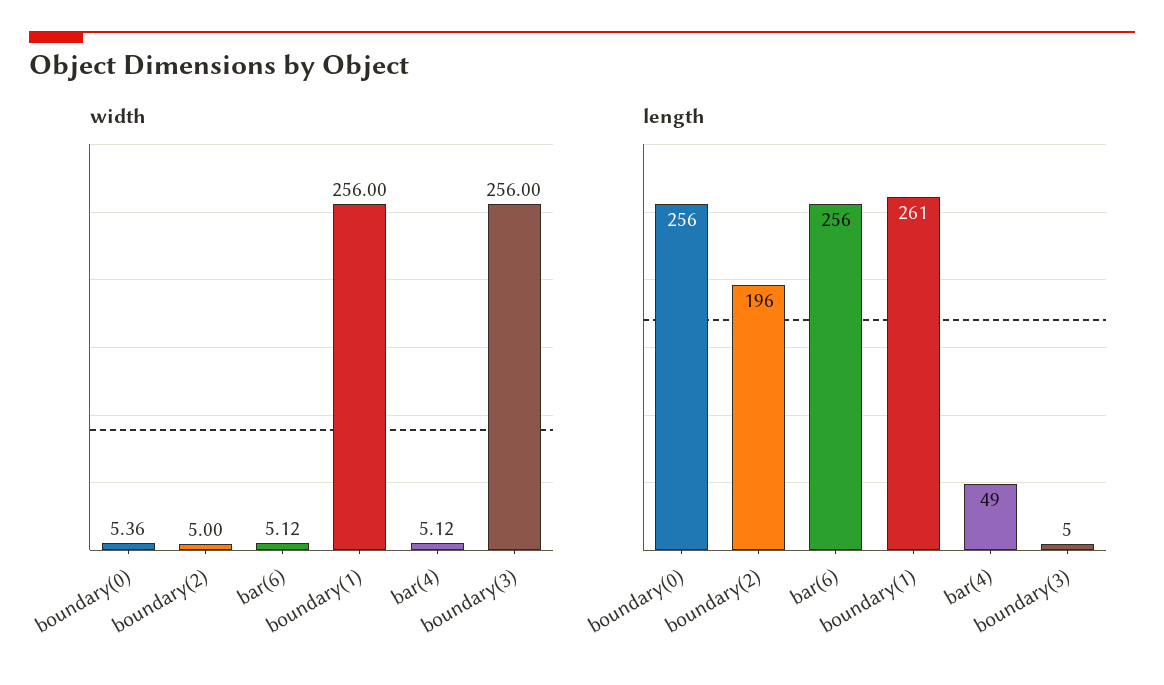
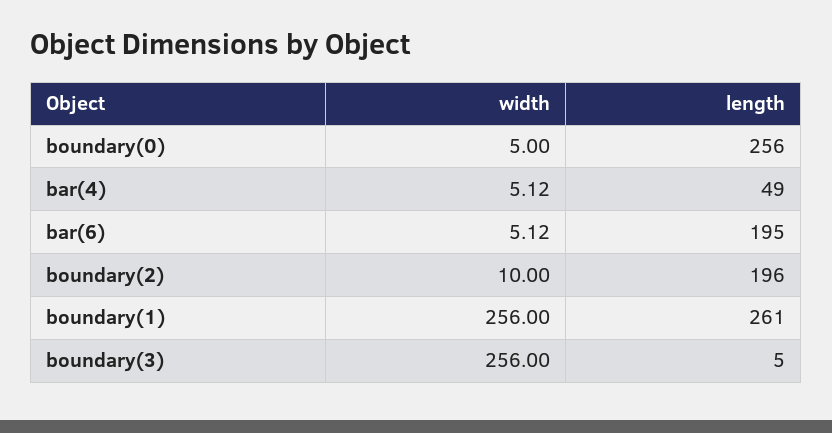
width, boundary(0): 5.36 -> 5
width, boundary(2): 5 -> 10
length, bar(6): 256 -> 195

